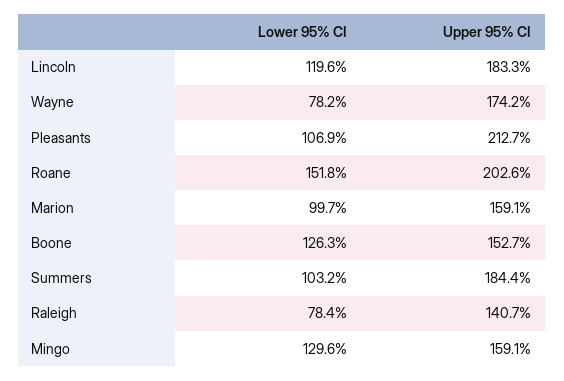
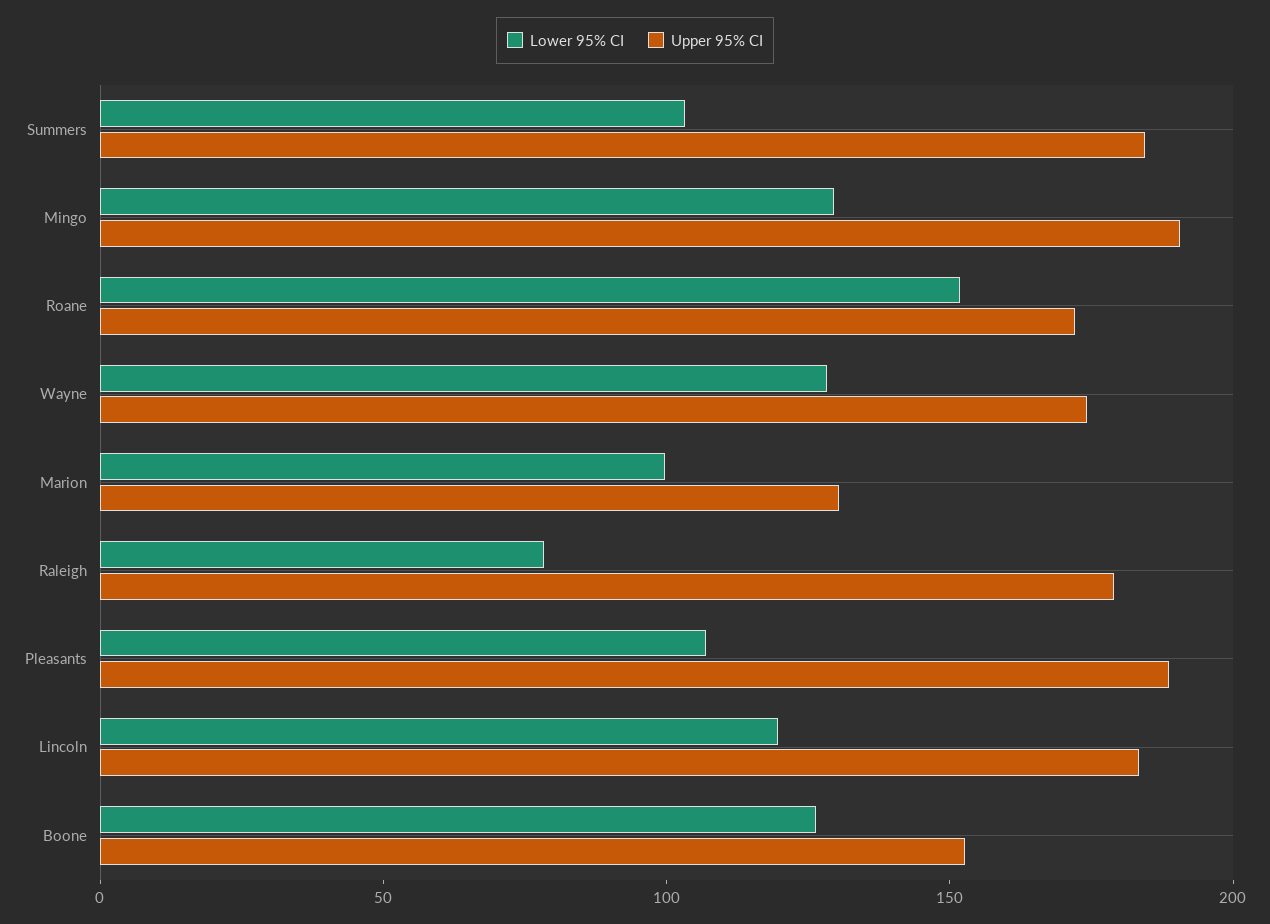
Lower 95% CI, Wayne: 78.2 -> 130
Upper 95% CI, Pleasants: 212.7 -> 190
Upper 95% CI, Roane: 202.6 -> 170
Upper 95% CI, Marion: 159.1 -> 130
Upper 95% CI, Raleigh: 140.7 -> 180
Upper 95% CI, Mingo: 159.1 -> 190

